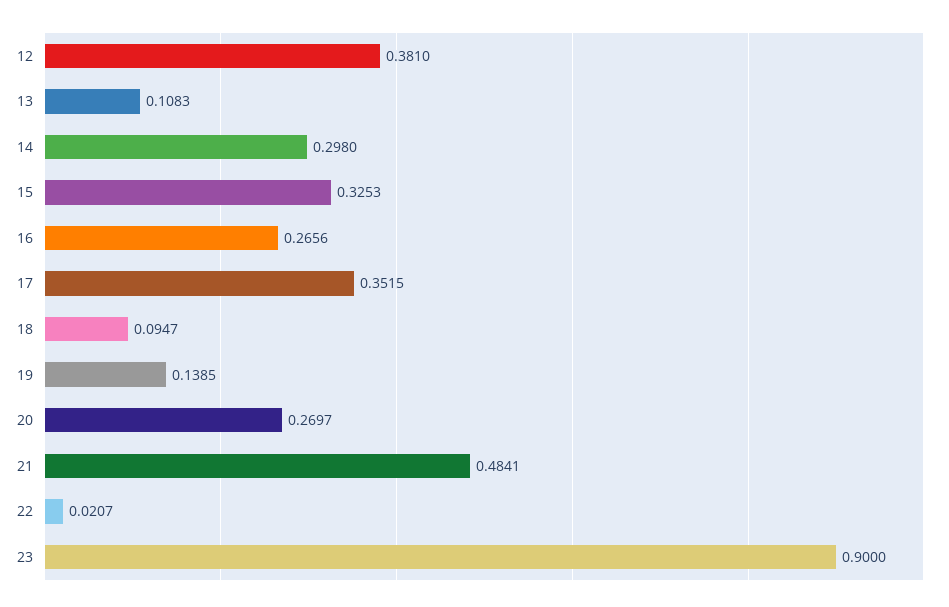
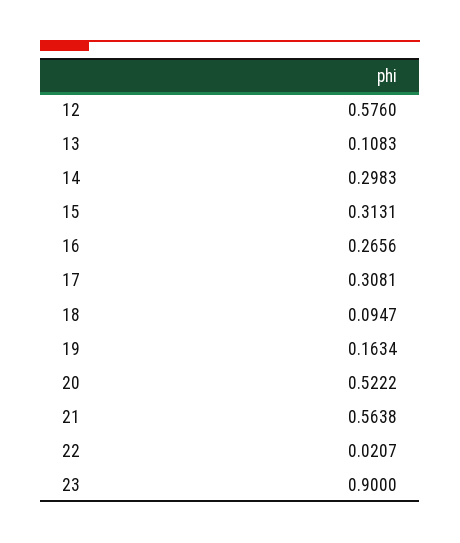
12: 0.381 -> 0.576
14: 0.298 -> 0.2983
15: 0.3253 -> 0.3131
17: 0.3515 -> 0.3081
19: 0.1385 -> 0.1634
20: 0.2697 -> 0.5222
21: 0.4841 -> 0.5638

